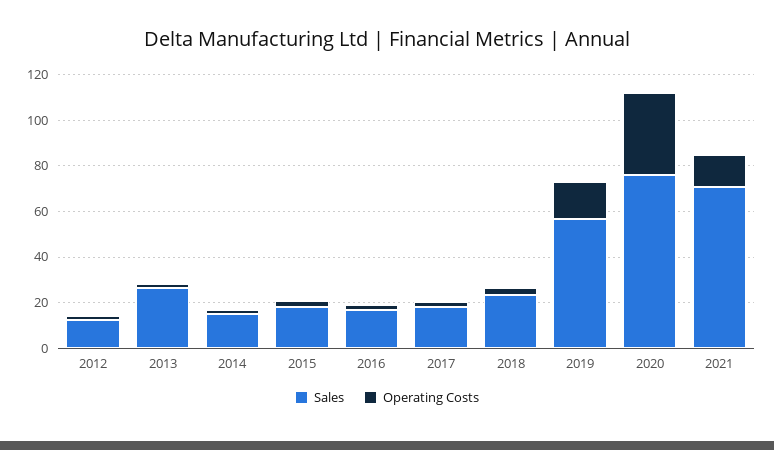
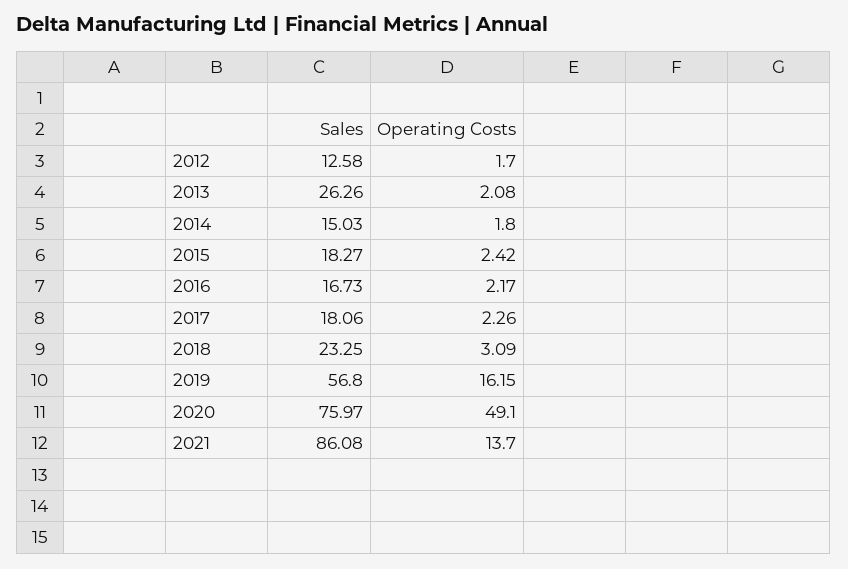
Operating Costs, 2020: 35 -> 49.1
Sales, 2021: 70 -> 86.08

